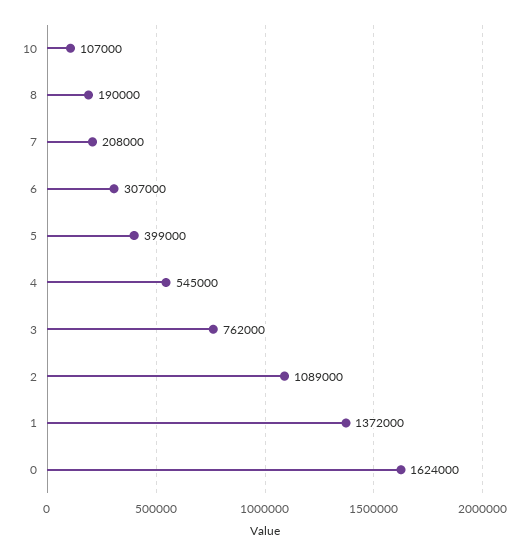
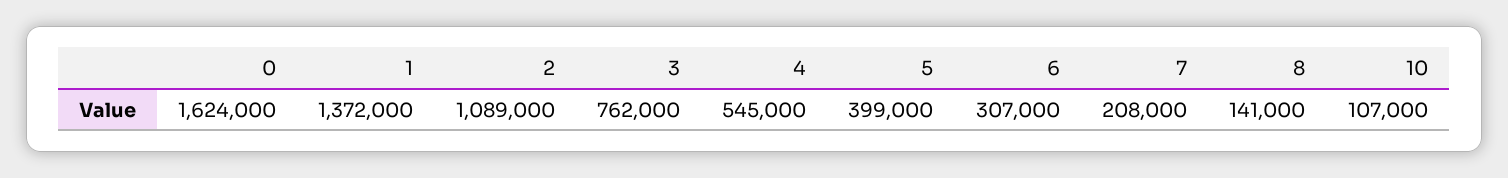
8: 190000 -> 141000

